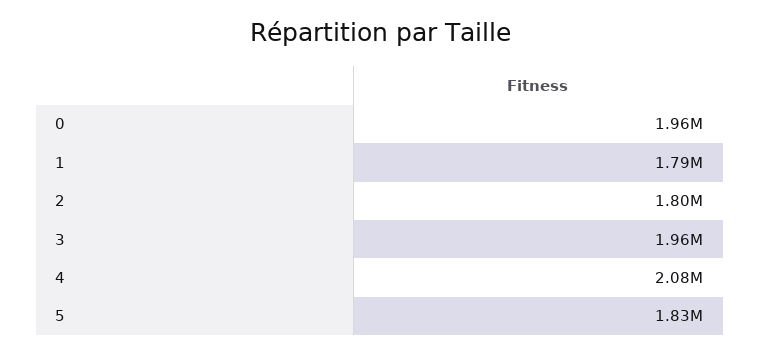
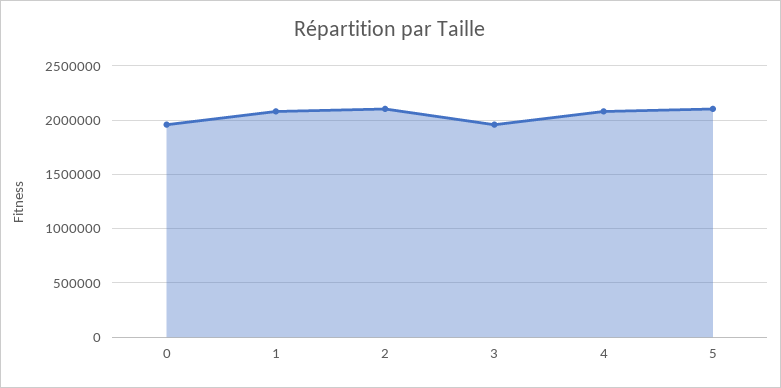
1: 1790000 -> 2100000
2: 1800000 -> 2100000
5: 1830000 -> 2100000

